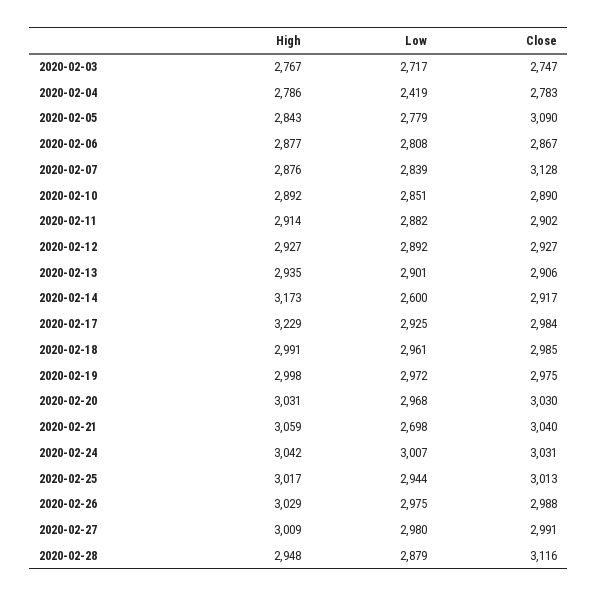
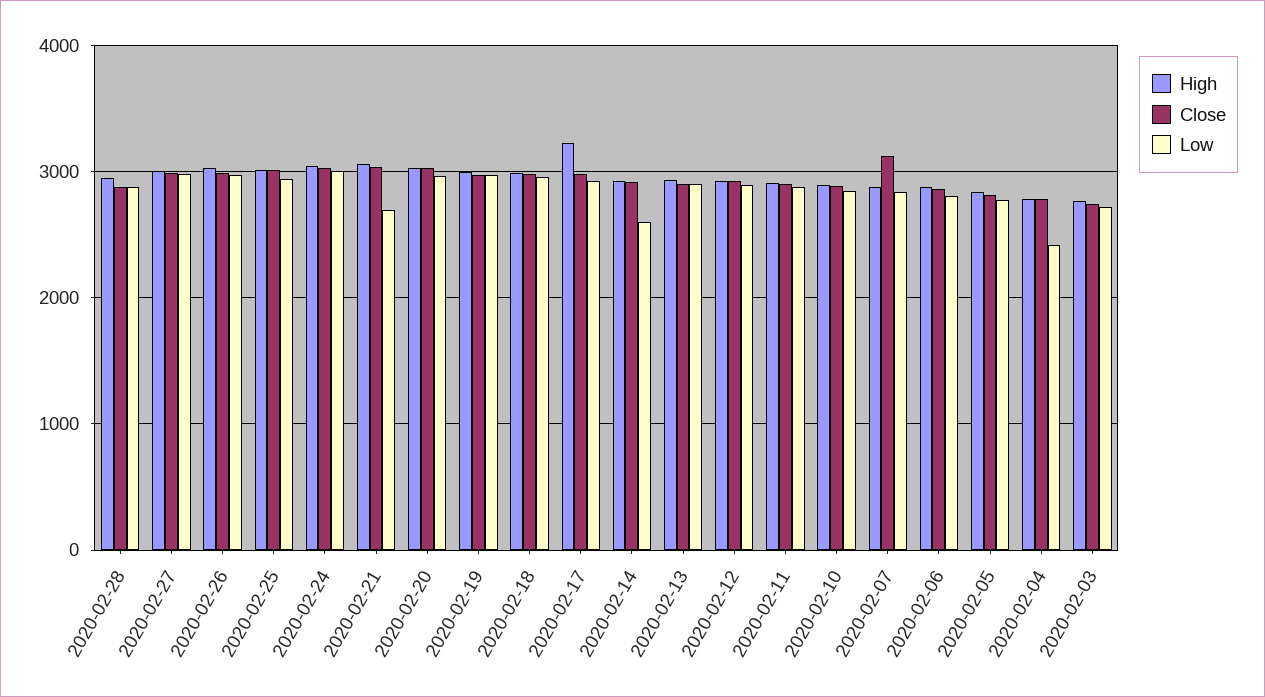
Close, 2020-02-05: 3090 -> 2800
High, 2020-02-14: 3173 -> 2900
Close, 2020-02-28: 3116 -> 2900

